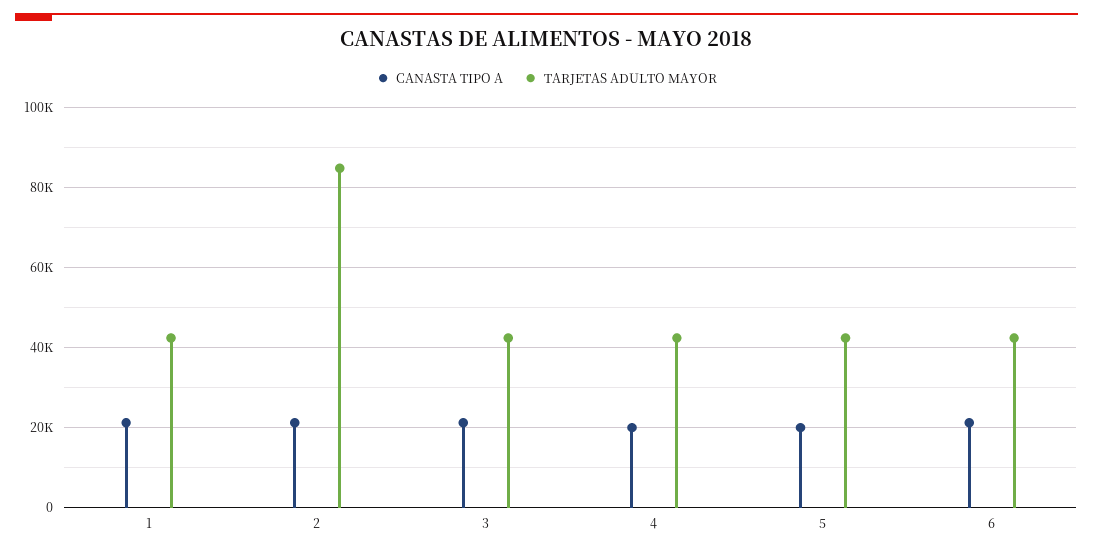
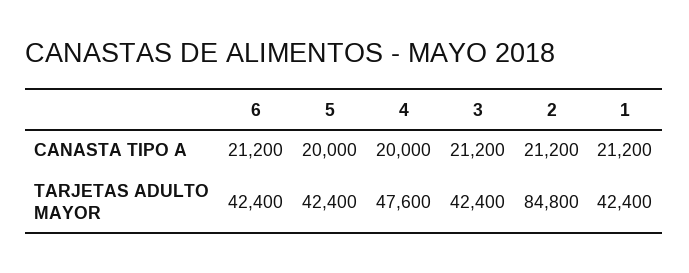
TARJETAS ADULTO MAYOR, 4: 42000 -> 47600

